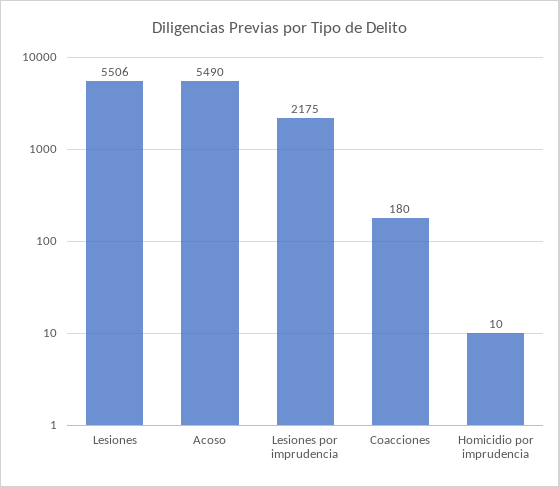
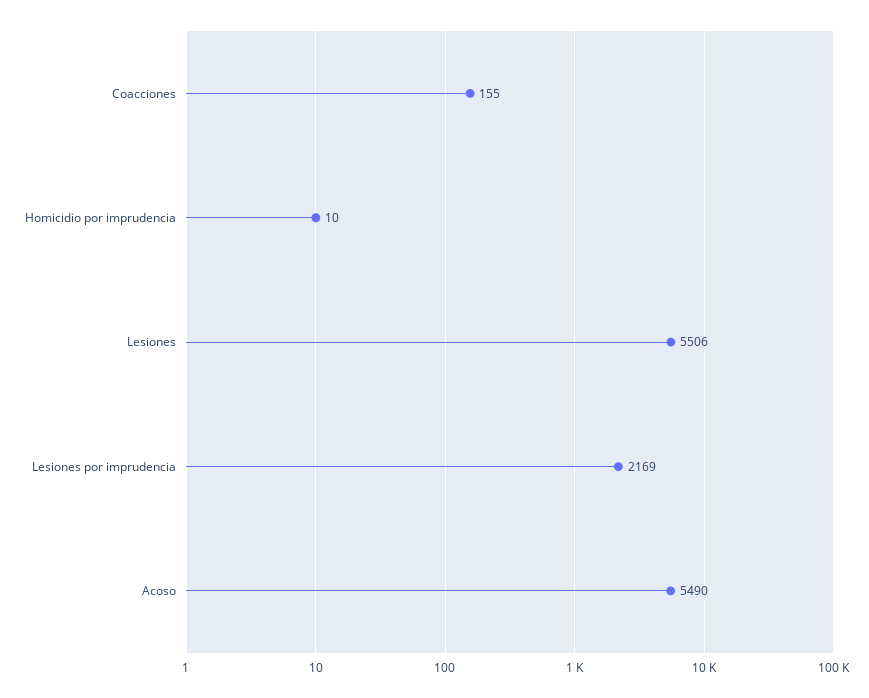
Lesiones por imprudencia: 2175 -> 2169
Coacciones: 180 -> 155

